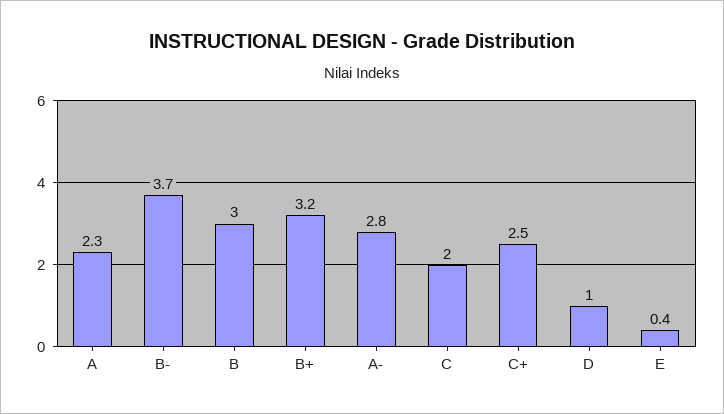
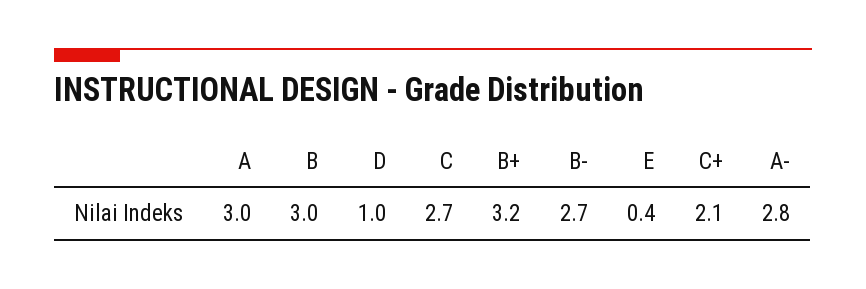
A: 2.3 -> 3
B-: 3.7 -> 2.7
C: 2 -> 2.7
C+: 2.5 -> 2.1

